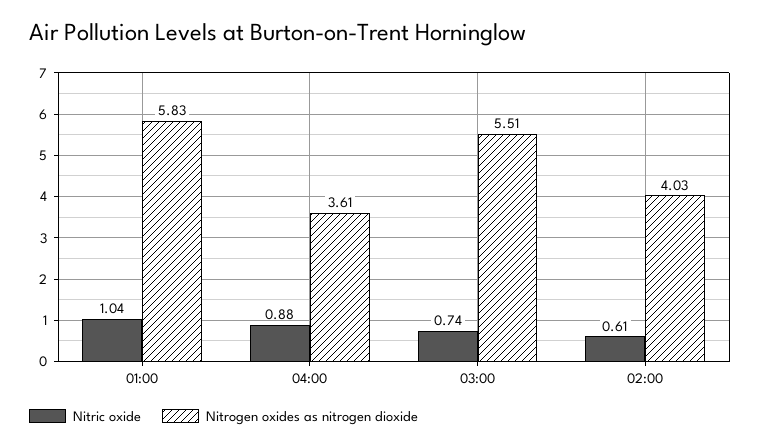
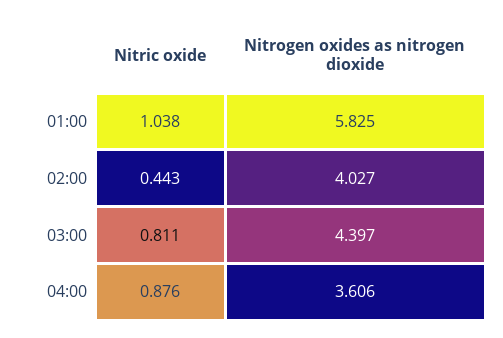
Nitric oxide, 03:00: 0.74 -> 0.811
Nitrogen oxides as nitrogen dioxide, 03:00: 5.51 -> 4.397
Nitric oxide, 02:00: 0.61 -> 0.443

